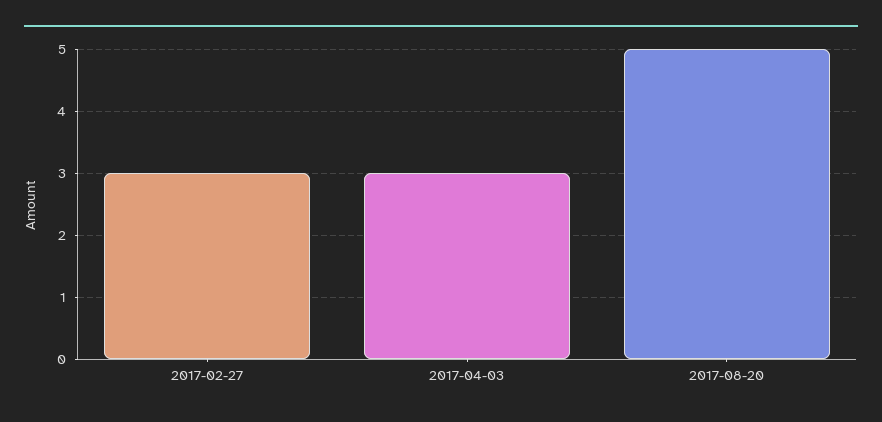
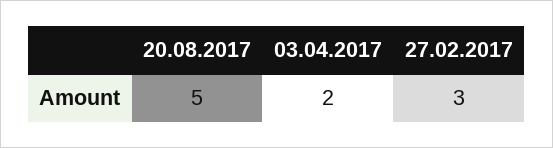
2017-04-03: 3 -> 2

